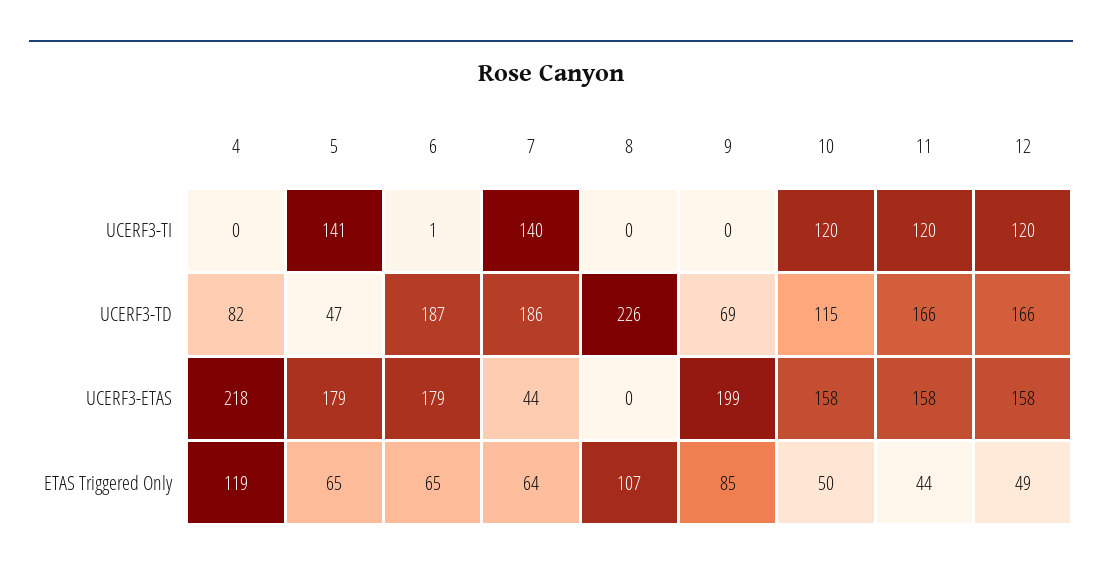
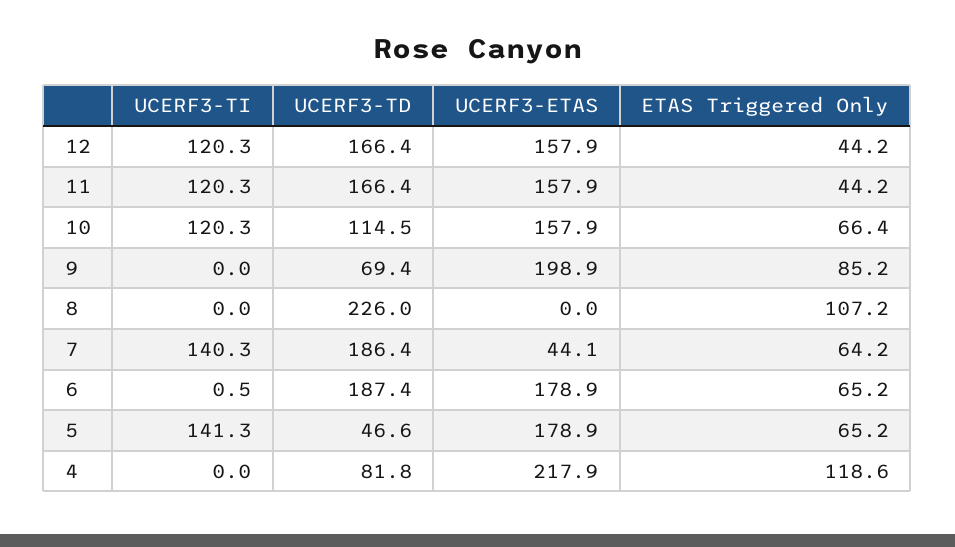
10, ETAS Triggered Only: 50 -> 66.4
12, ETAS Triggered Only: 49 -> 44.2

